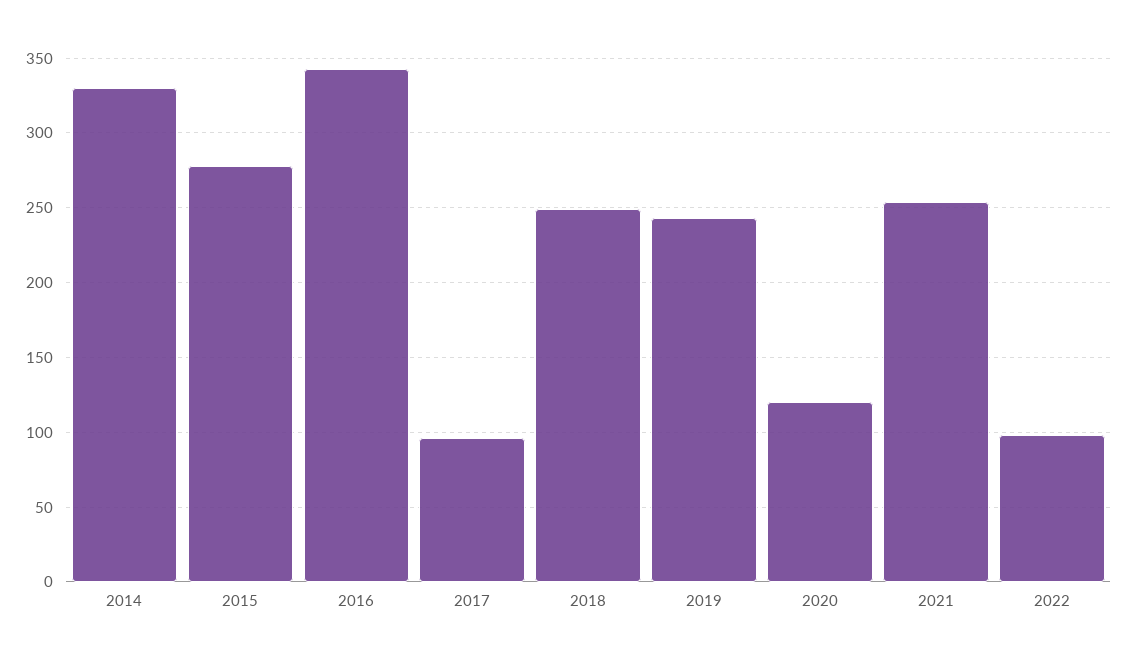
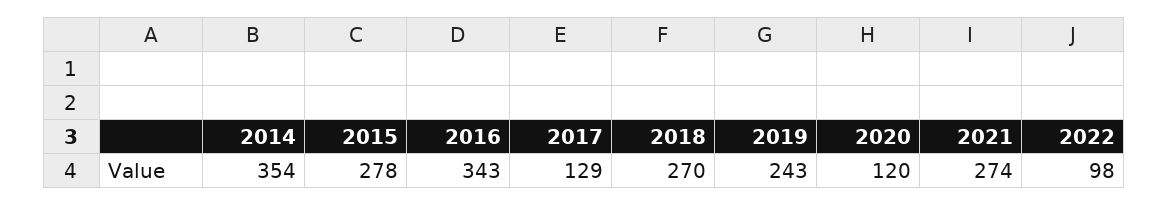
2014: 330 -> 354
2017: 95 -> 129
2018: 250 -> 270
2021: 255 -> 274

